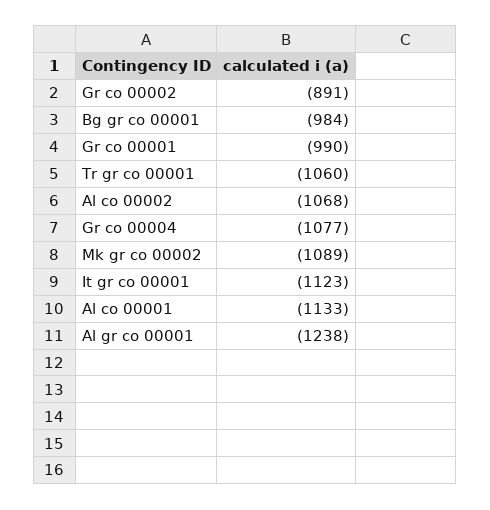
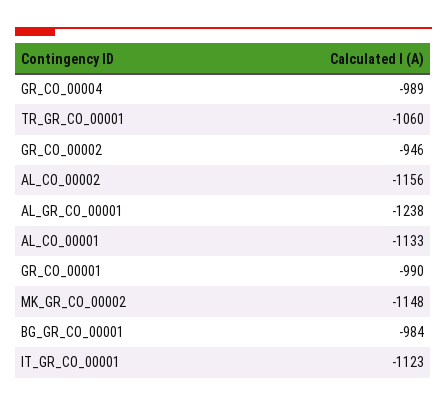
Gr co 00002: -891 -> -946
Al co 00002: -1068 -> -1156
Gr co 00004: -1077 -> -989
Mk gr co 00002: -1089 -> -1148

